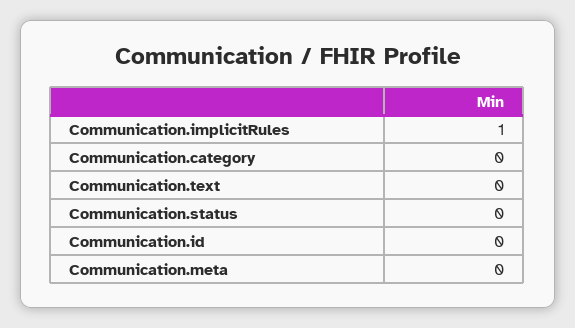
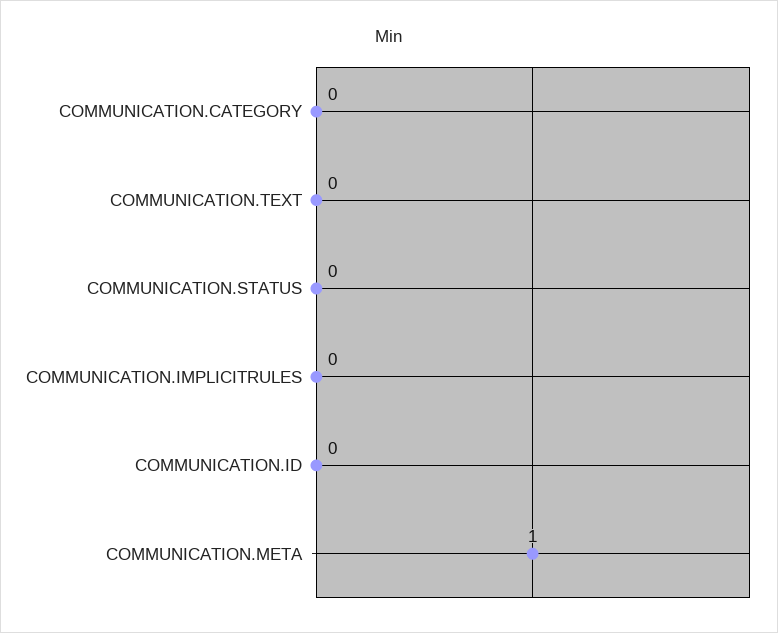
Communication.implicitRules: 1 -> 0
Communication.meta: 0 -> 1

